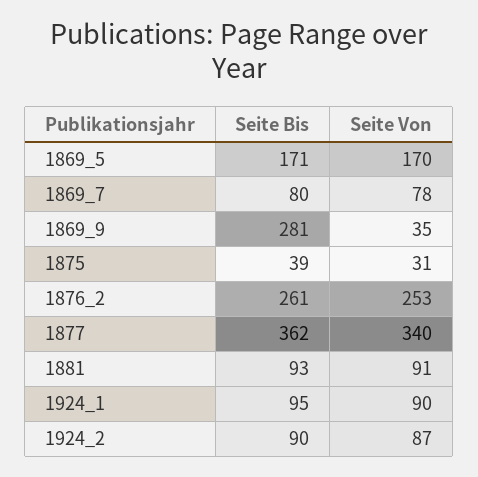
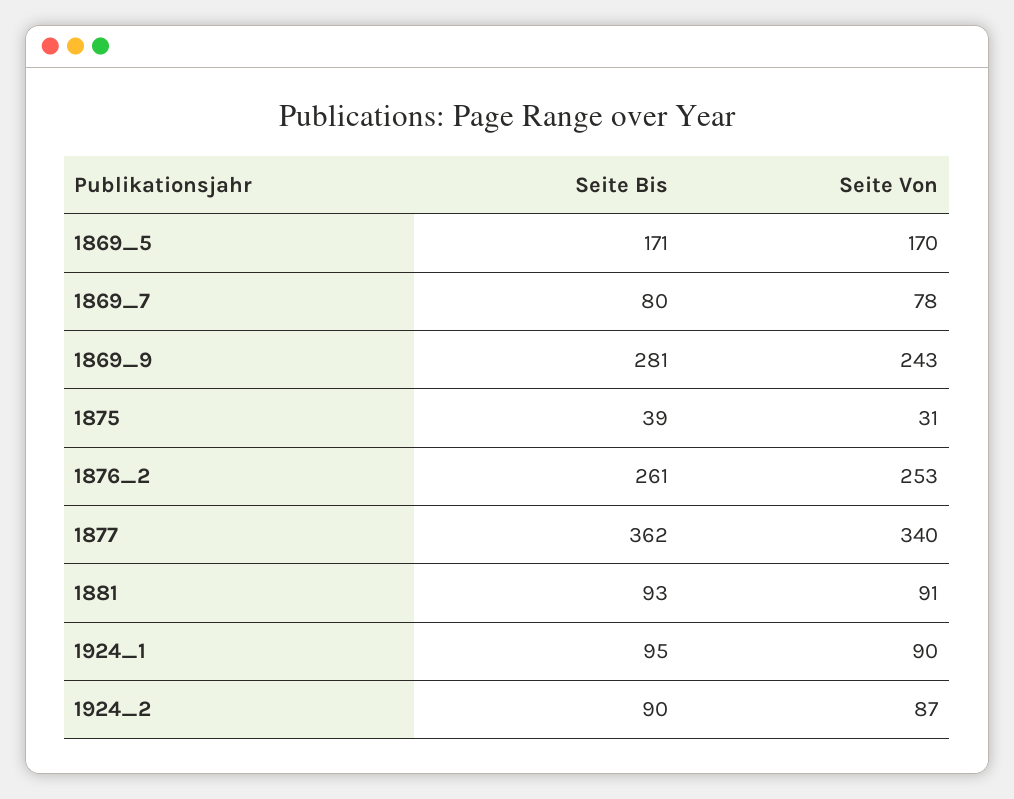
Seite Von, 1869_9: 35 -> 243

